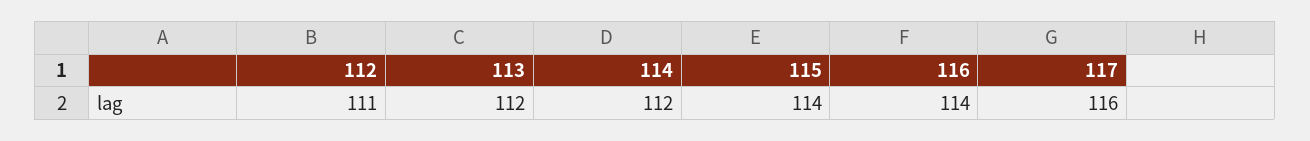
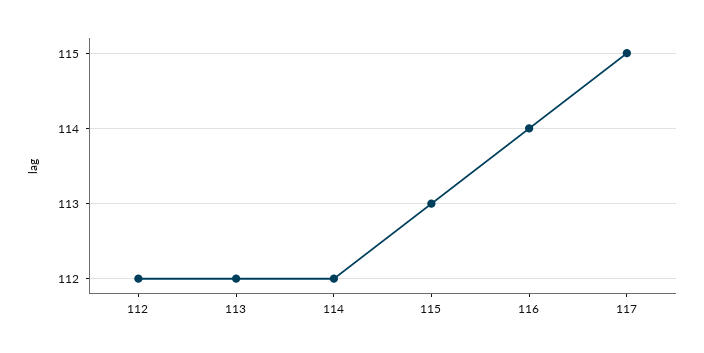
112: 111 -> 112
115: 114 -> 113
117: 116 -> 115

